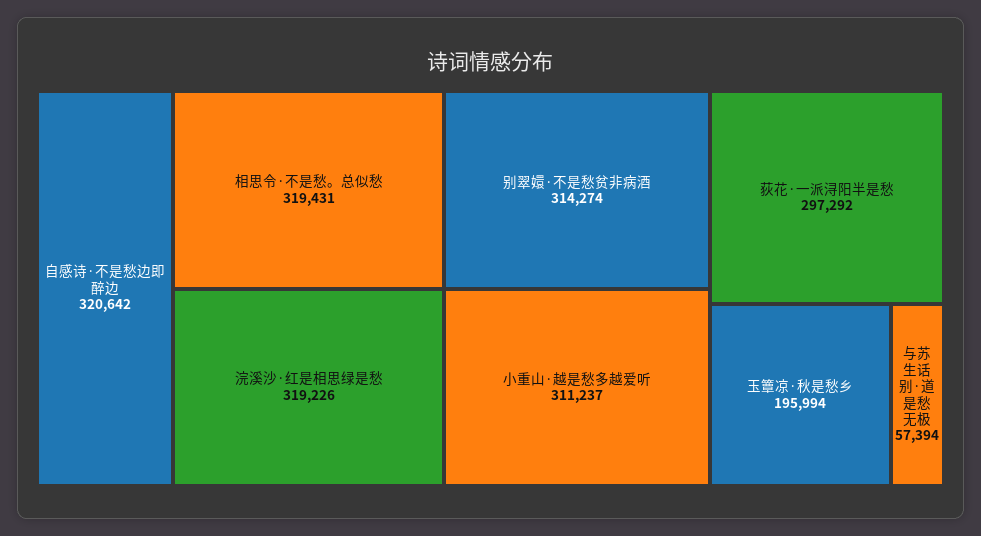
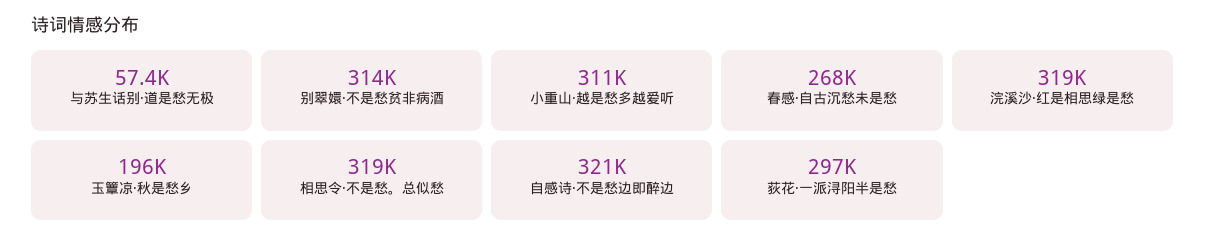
春感·自古沉愁未是愁: none -> 268000

